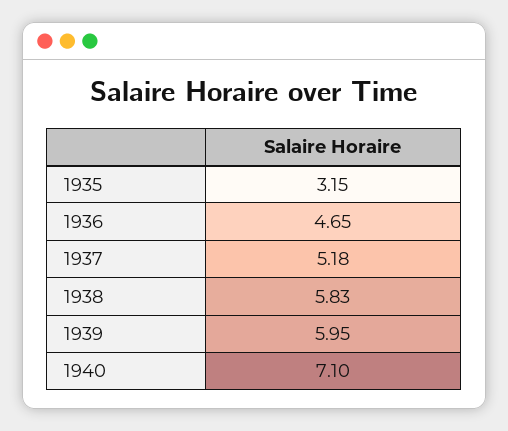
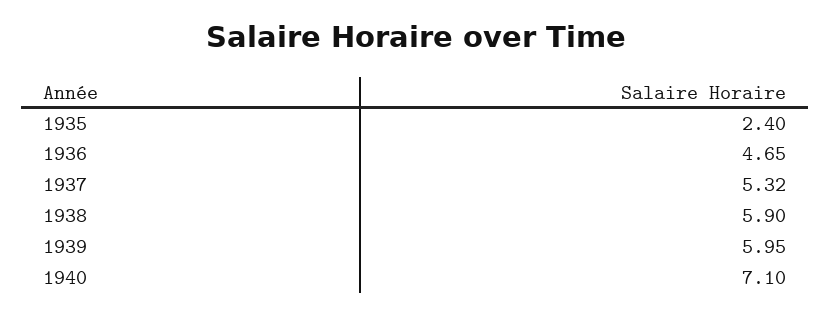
1935: 3.15 -> 2.4
1937: 5.18 -> 5.32
1938: 5.83 -> 5.9

